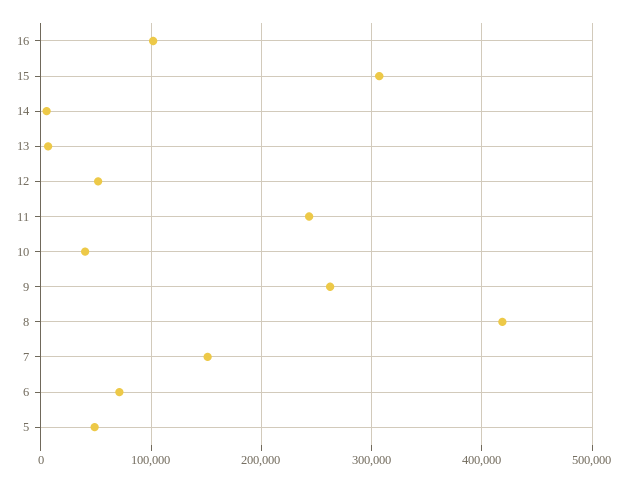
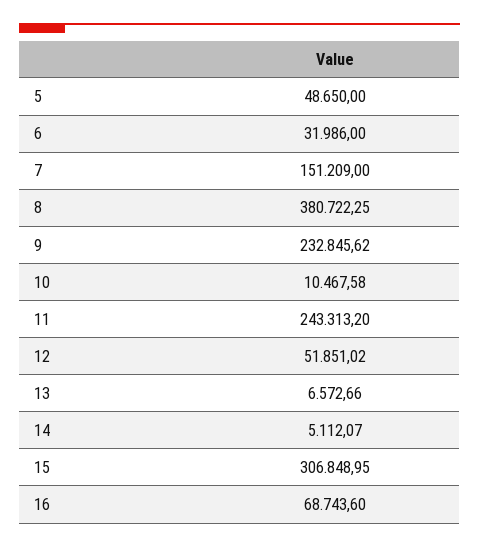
16: 100000 -> 68743.6
10: 40000 -> 10467.58
9: 260000 -> 232845.62
8: 420000 -> 380722.25
6: 70000 -> 31986

